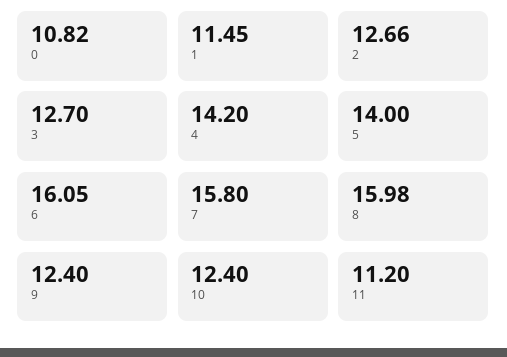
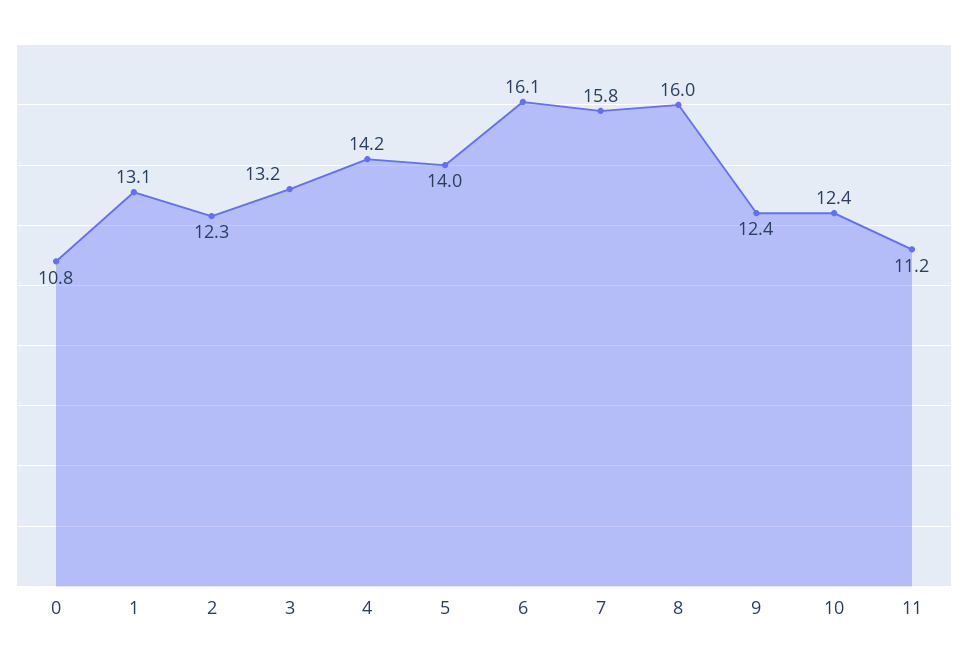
1: 11.45 -> 13.1
2: 12.66 -> 12.3
3: 12.7 -> 13.2

